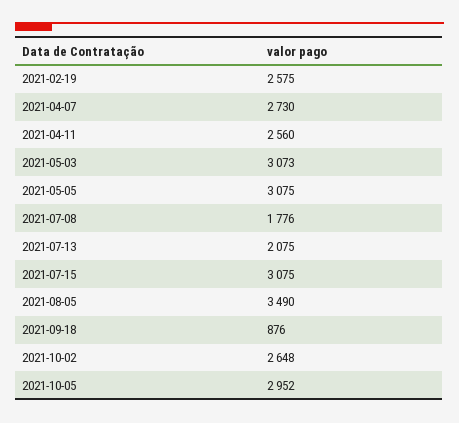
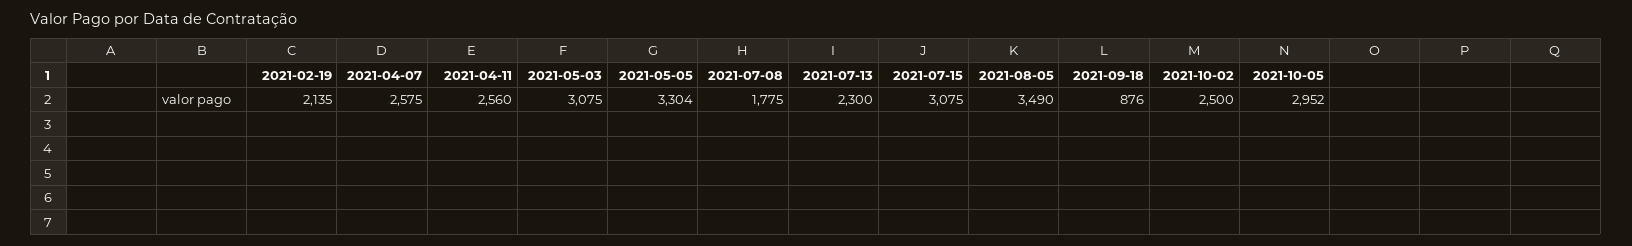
2021-02-19: 2575 -> 2135
2021-04-07: 2730 -> 2575
2021-05-03: 3073 -> 3075
2021-05-05: 3075 -> 3304
2021-07-08: 1776 -> 1775
2021-07-13: 2075 -> 2300
2021-10-02: 2648 -> 2500

